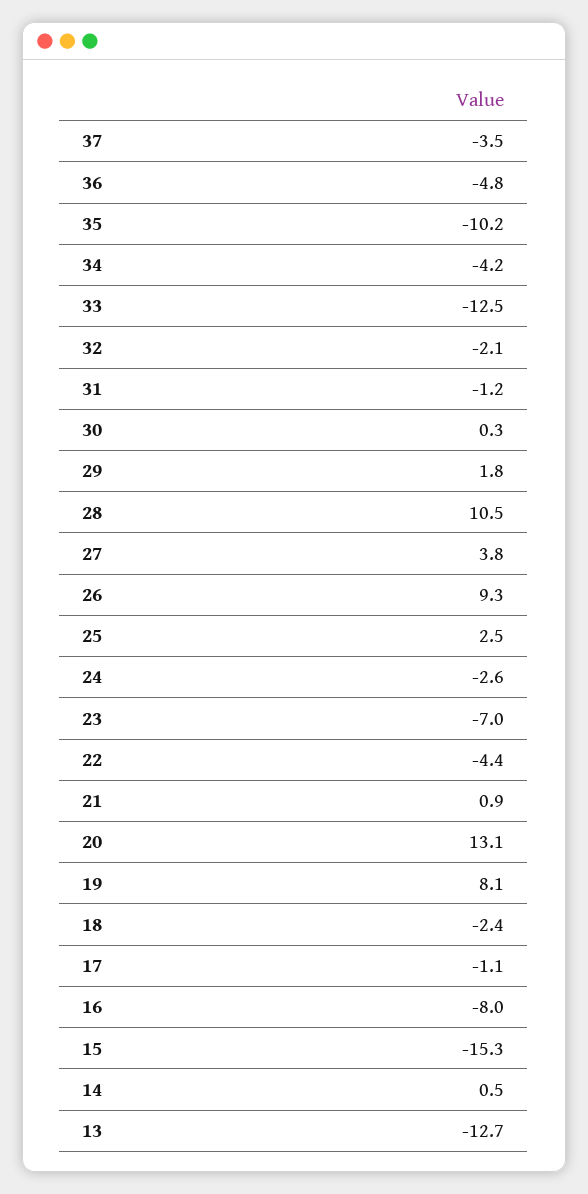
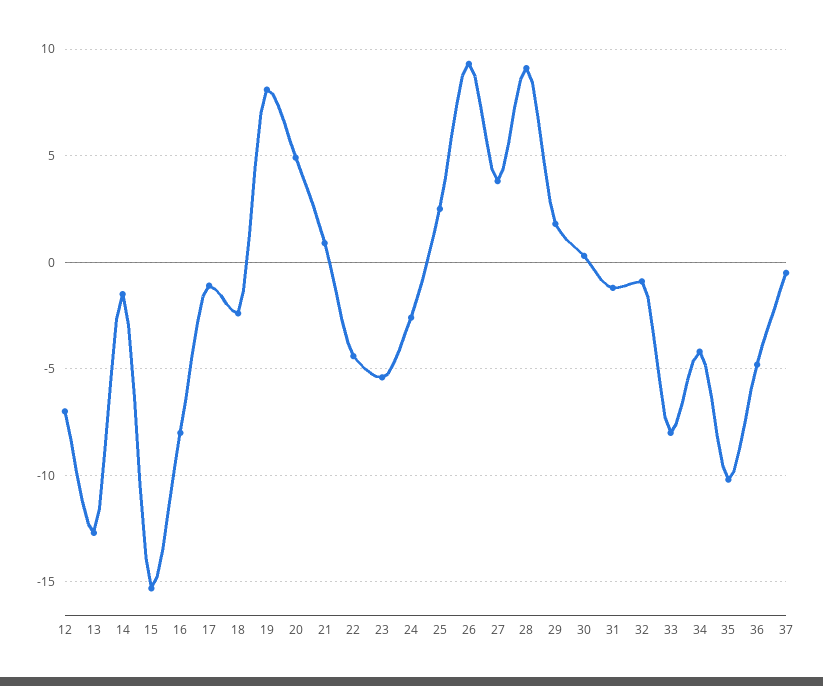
37: -3.5 -> -0.5
33: -12.5 -> -8
32: -2.1 -> -1
28: 10.5 -> 9
23: -7 -> -5.5
20: 13.1 -> 5
14: 0.5 -> -1.5
12: none -> -7

